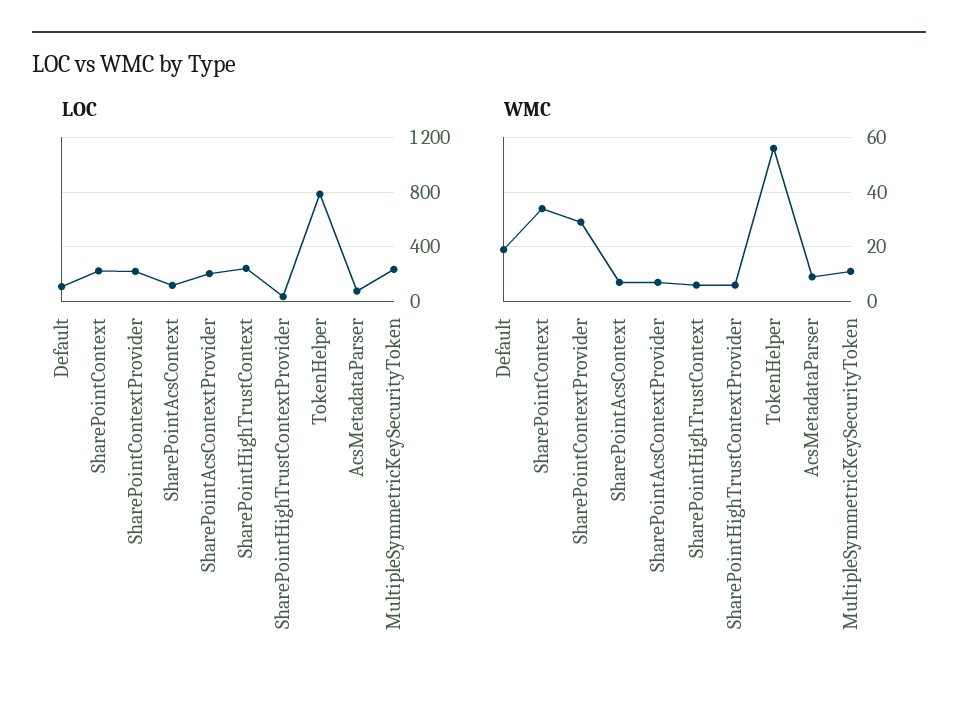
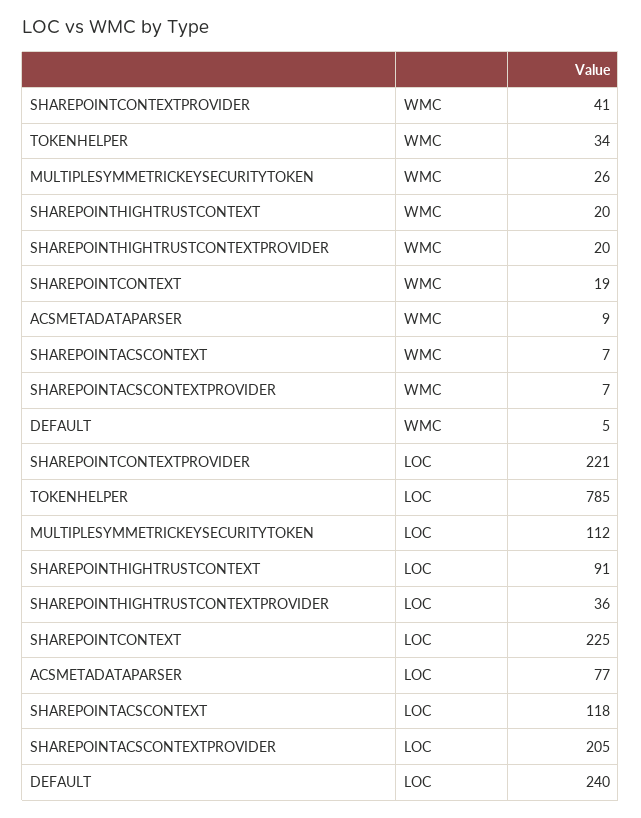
LOC, Default: 100 -> 240
LOC, SharePointHighTrustContext: 250 -> 91
LOC, MultipleSymmetricKeySecurityToken: 250 -> 112
WMC, Default: 20 -> 5
WMC, SharePointContext: 35 -> 19
WMC, SharePointContextProvider: 30 -> 41
WMC, SharePointHighTrustContext: 5 -> 20
WMC, SharePointHighTrustContextProvider: 5 -> 20
WMC, TokenHelper: 55 -> 34
WMC, MultipleSymmetricKeySecurityToken: 10 -> 26

